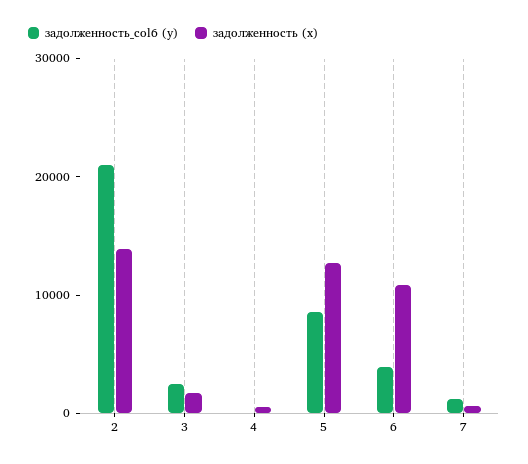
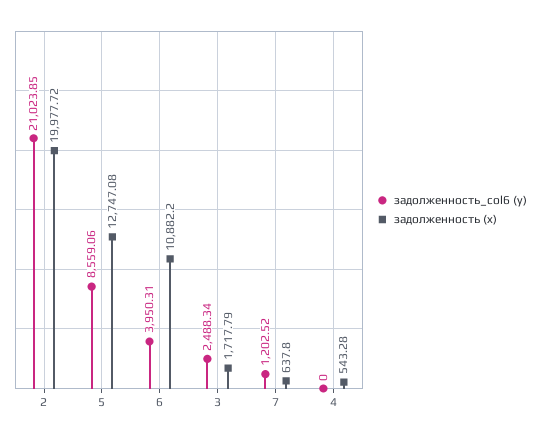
задолженность (x), 2: 14000 -> 19977.72

